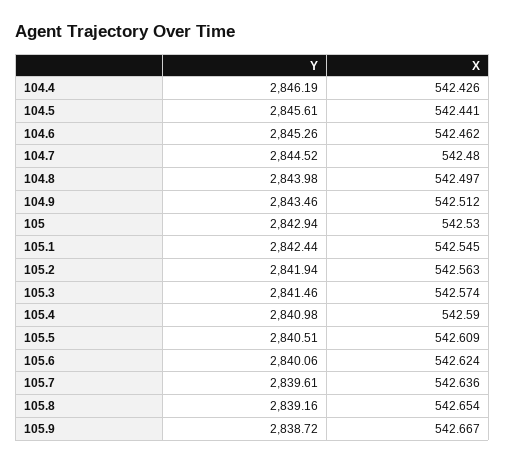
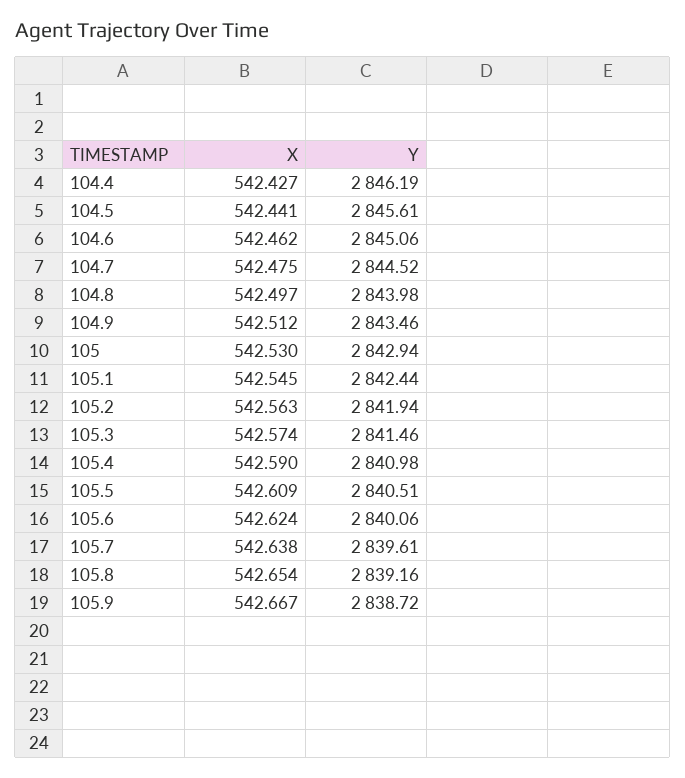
X, 104.4: 542.426 -> 542.427
Y, 104.6: 2845.26 -> 2845.06
X, 104.7: 542.48 -> 542.475
X, 105.7: 542.636 -> 542.638

